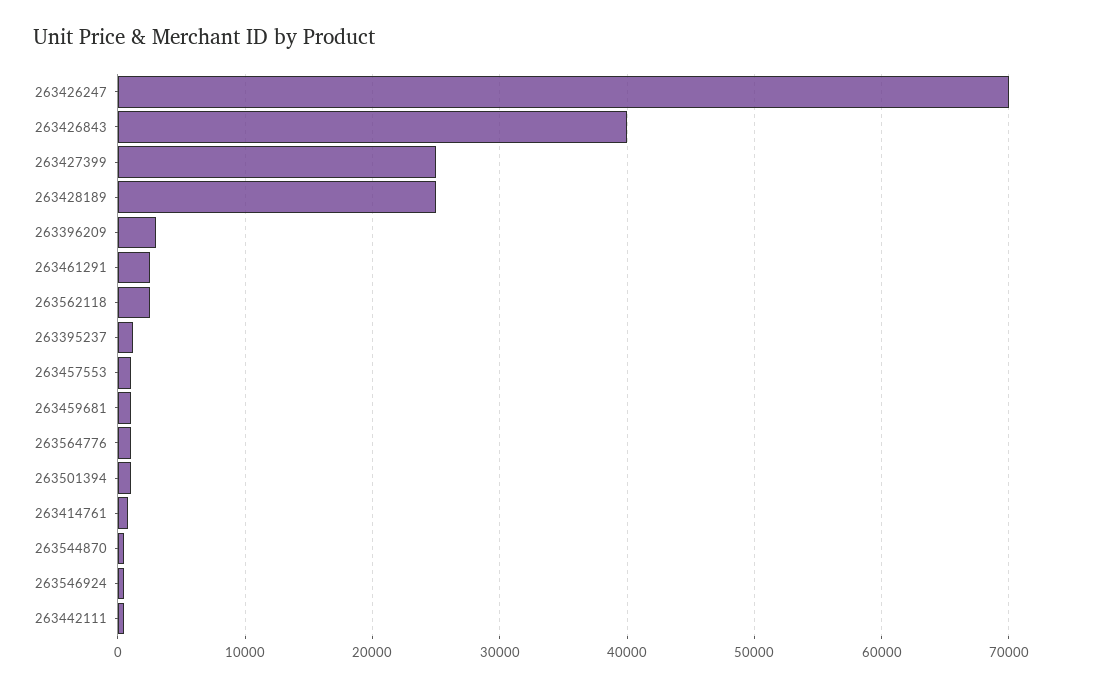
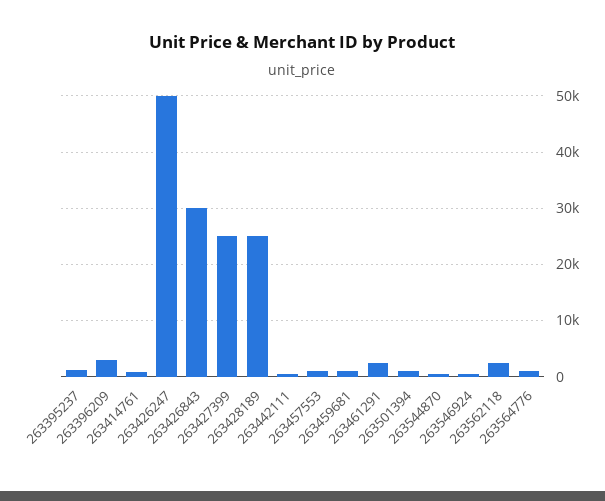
263426247: 70000 -> 50000
263426843: 40000 -> 30000

